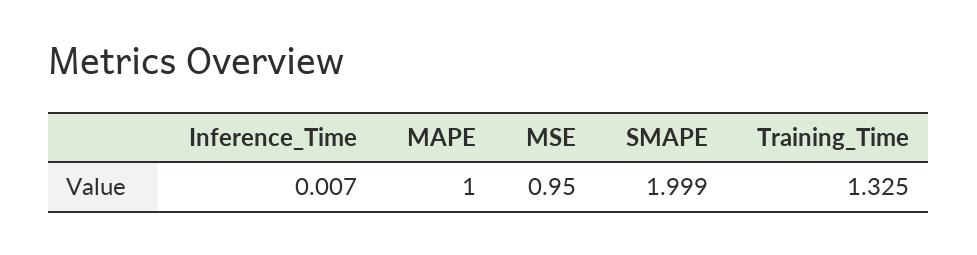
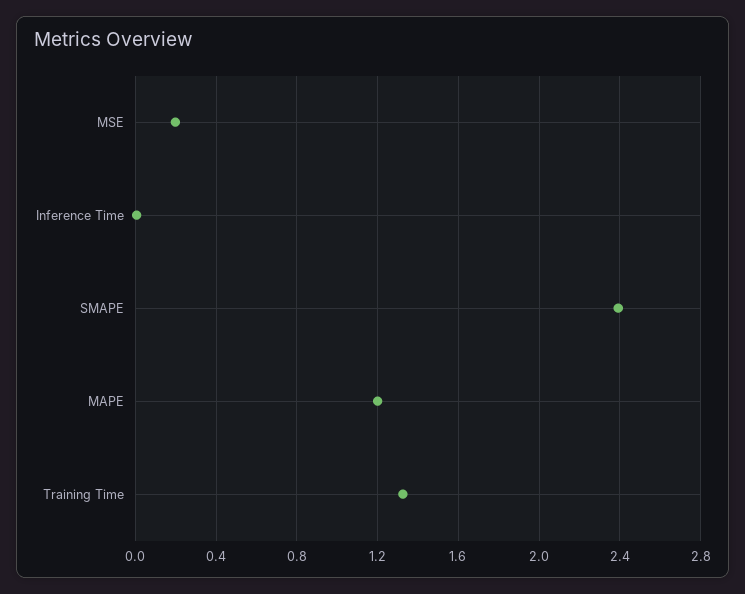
MAPE: 1 -> 1.2
MSE: 0.95 -> 0.2
SMAPE: 1.999 -> 2.4

